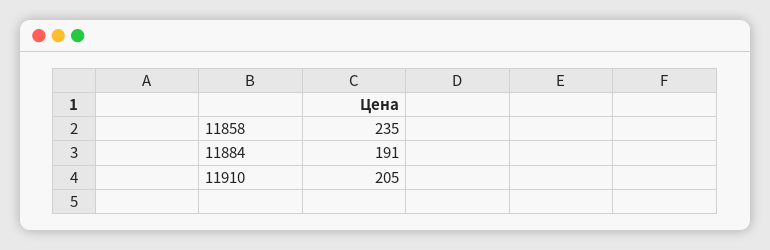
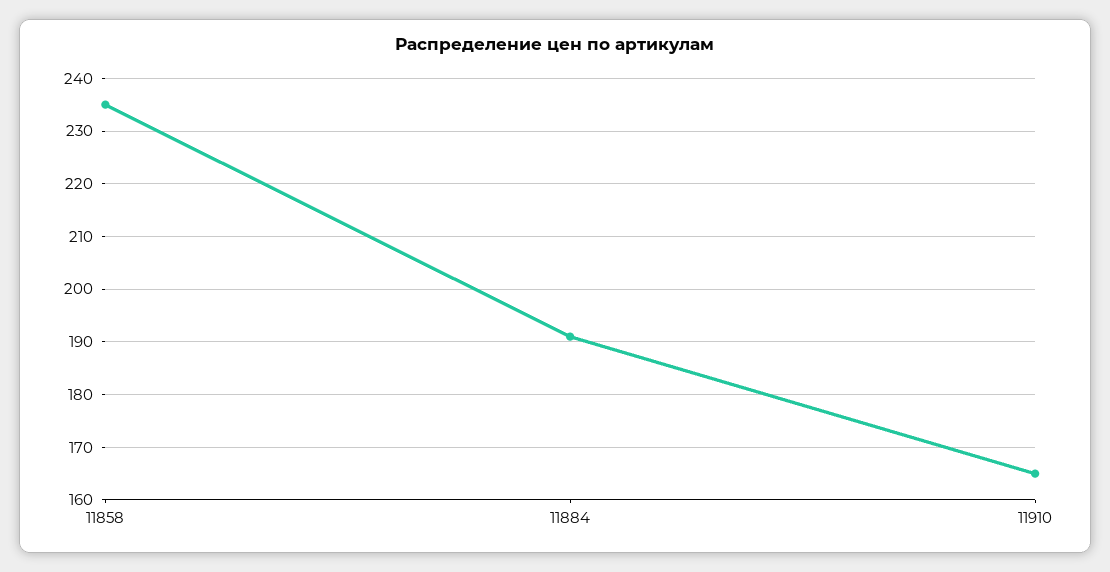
11910: 205 -> 165

